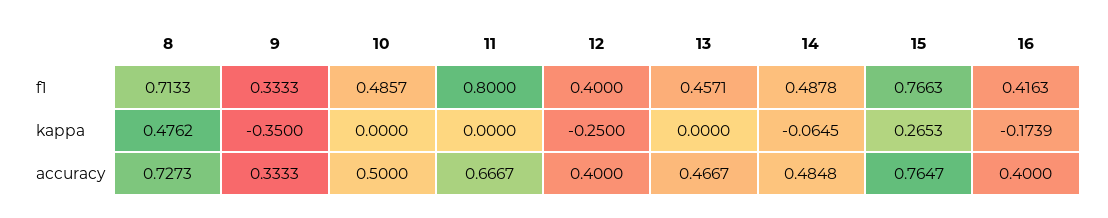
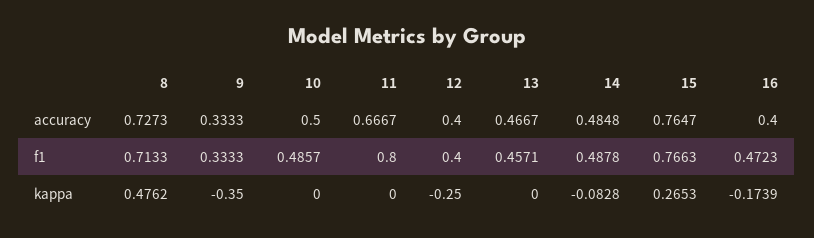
16, f1: 0.4163 -> 0.4723
14, kappa: -0.0645 -> -0.0828

